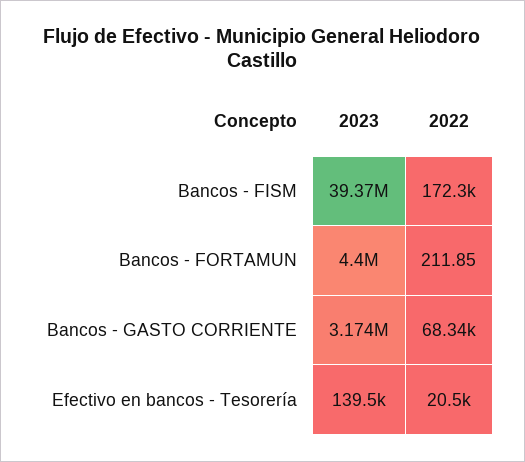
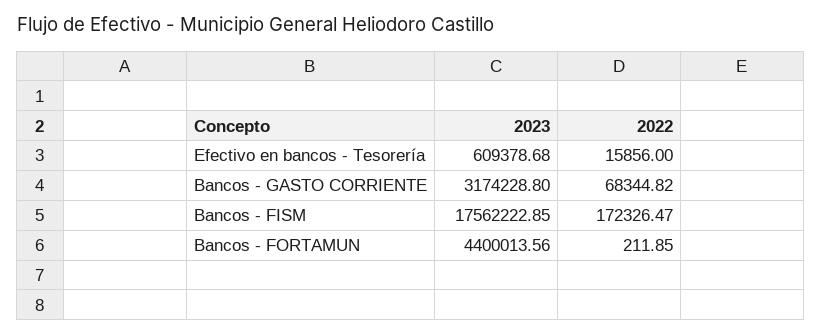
2023, Bancos - FISM: 39370000 -> 17562222.85
2023, Efectivo en bancos - Tesorería: 139500 -> 609378.68
2022, Efectivo en bancos - Tesorería: 20500 -> 15856

